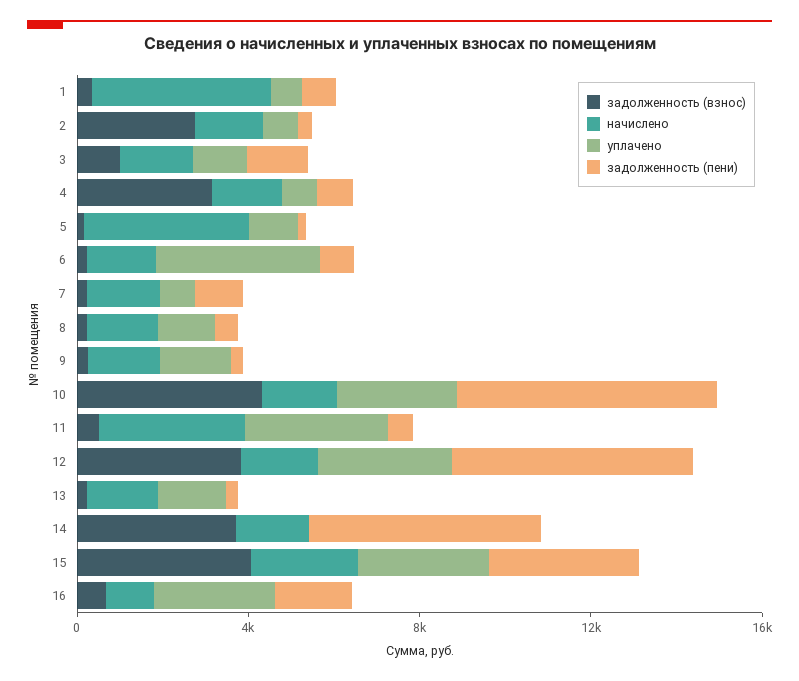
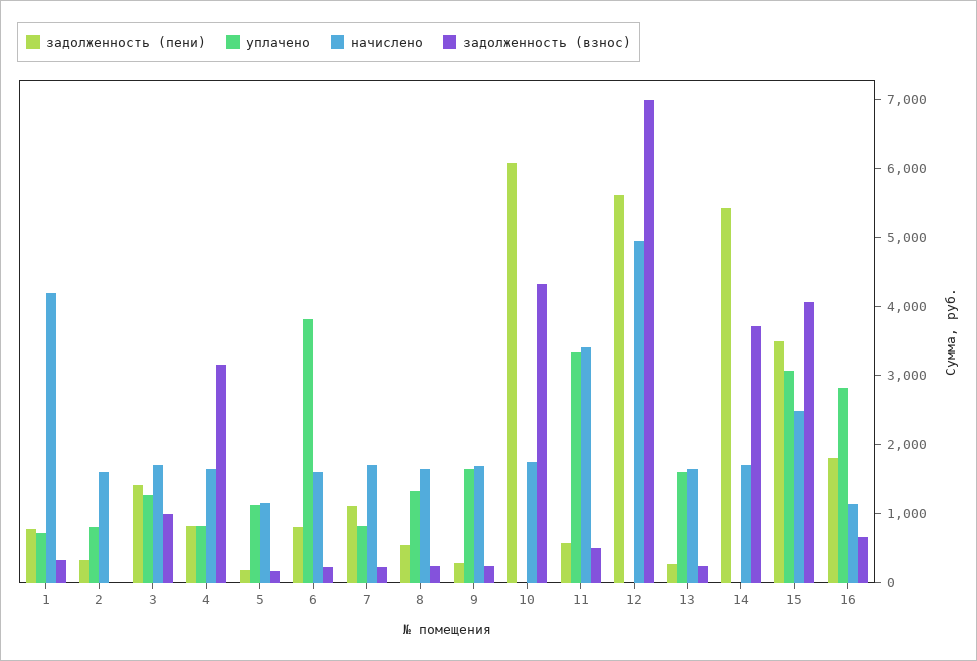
задолженность (взнос), 2: 3000 -> 0
начислено, 5: 4000 -> 1200
уплачено, 10: 3000 -> 0
задолженность (взнос), 12: 4000 -> 7000
начислено, 12: 2000 -> 5000
уплачено, 12: 3000 -> 0

